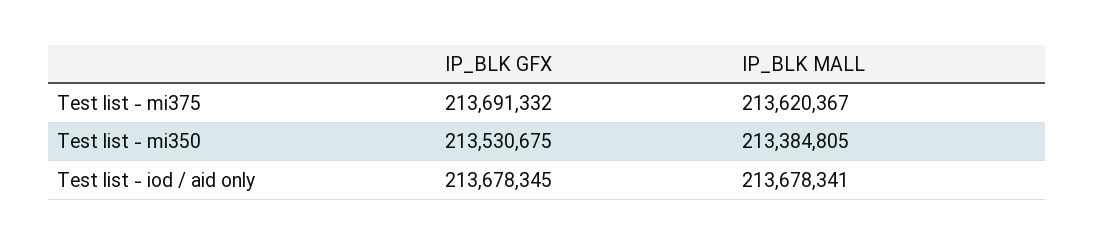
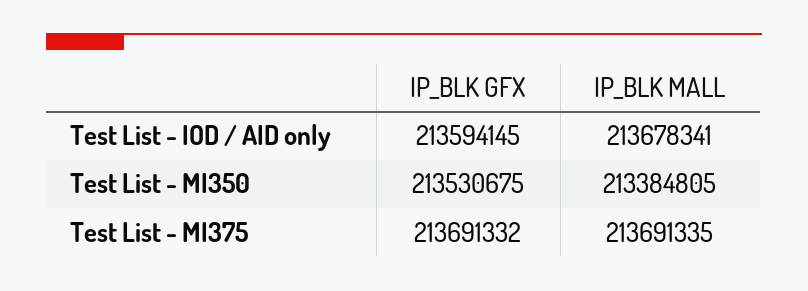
IP_BLK MALL, Test list - mi375: 213620367 -> 213691335
IP_BLK GFX, Test list - iod / aid only: 213678345 -> 213594145

